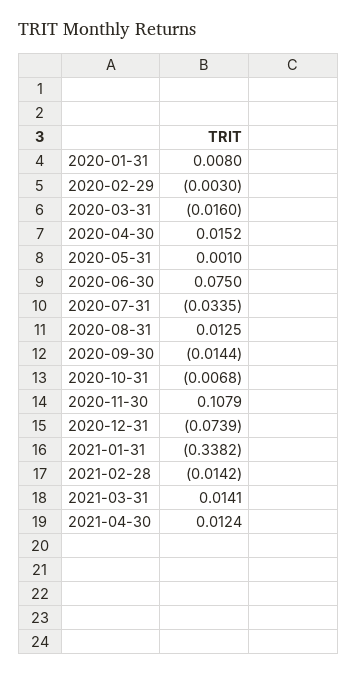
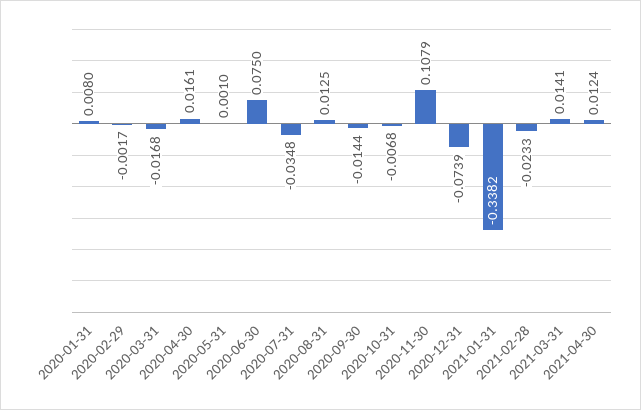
2020-02-29: -0.003 -> -0.0017
2020-03-31: -0.016 -> -0.0168
2020-04-30: 0.0152 -> 0.0161
2020-07-31: -0.0335 -> -0.0348
2021-02-28: -0.0142 -> -0.0233

